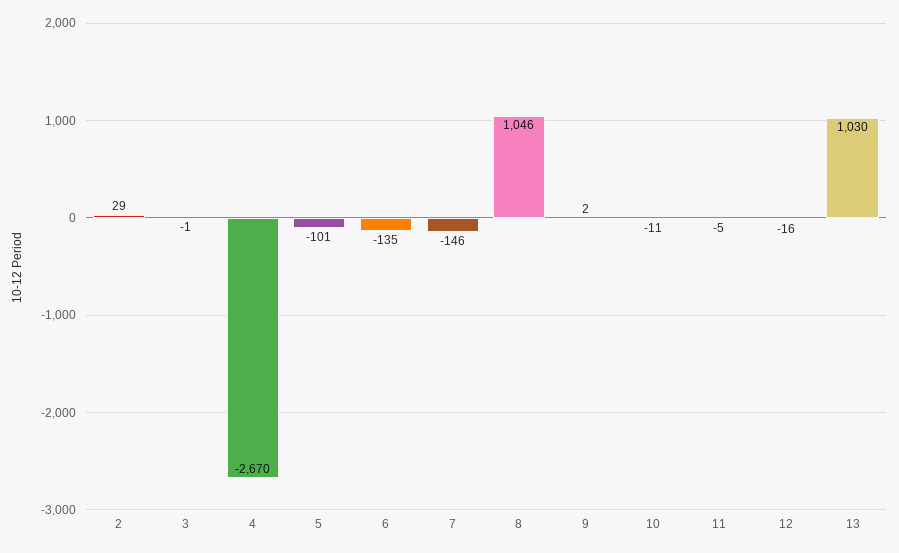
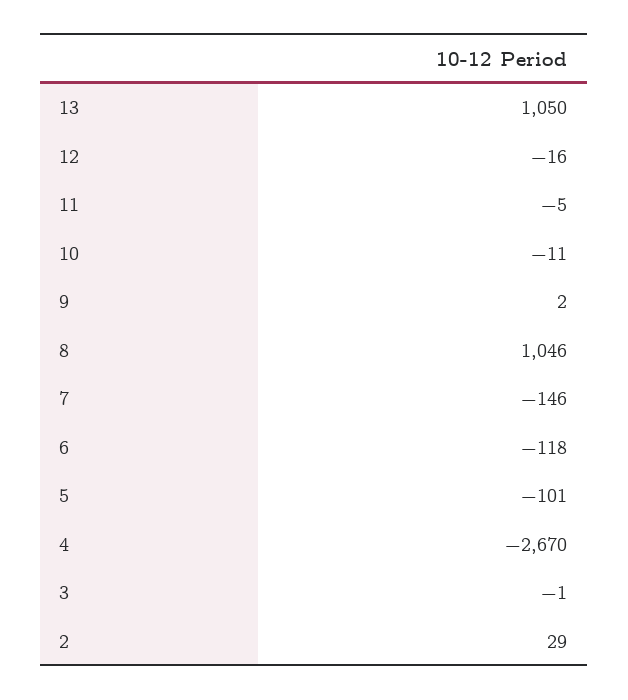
6: -135 -> -118
13: 1030 -> 1050

